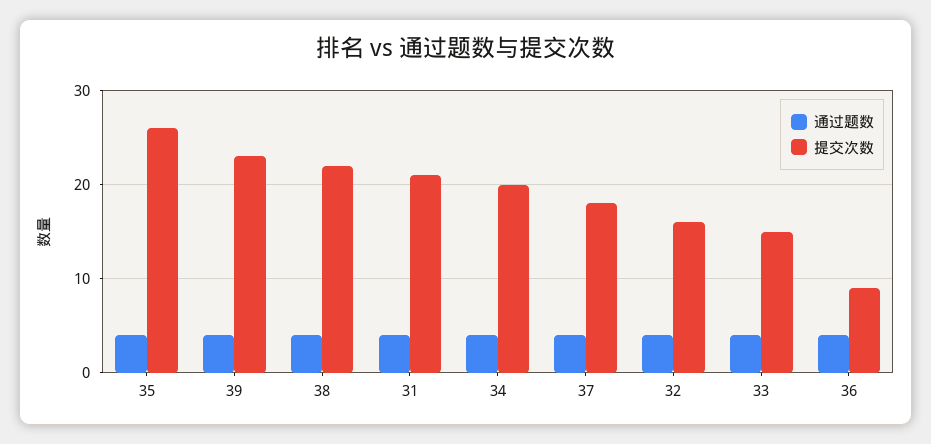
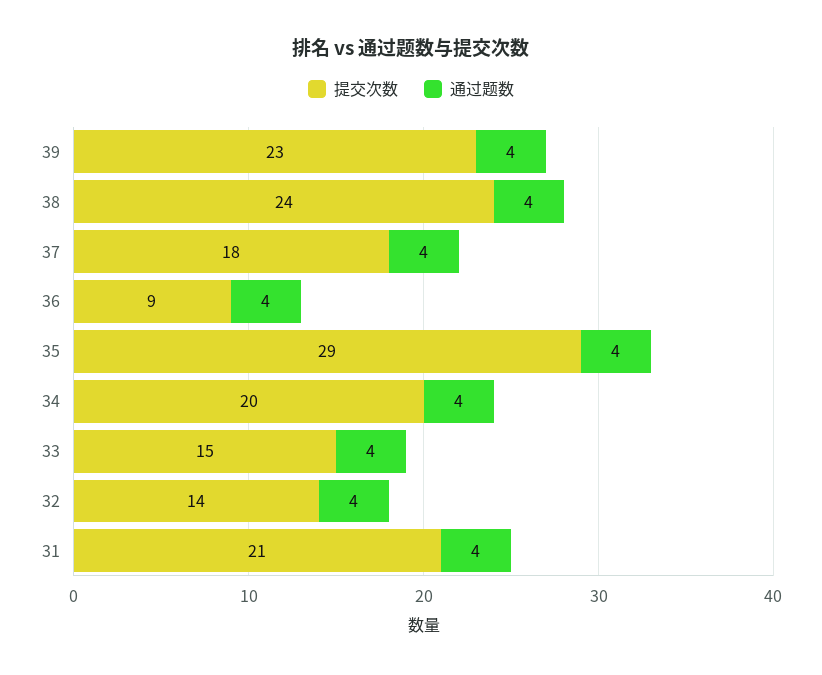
提交次数, 35: 26 -> 29
提交次数, 38: 22 -> 24
提交次数, 32: 16 -> 14

